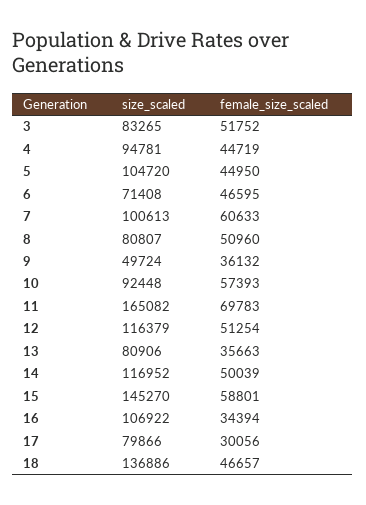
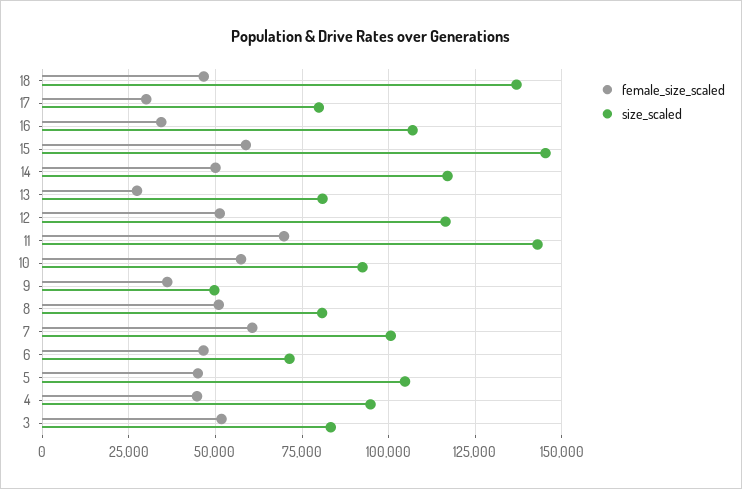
size_scaled, 11: 165082 -> 142500
female_size_scaled, 13: 35663 -> 27500

